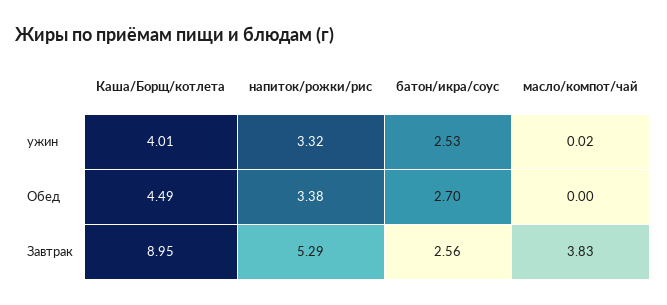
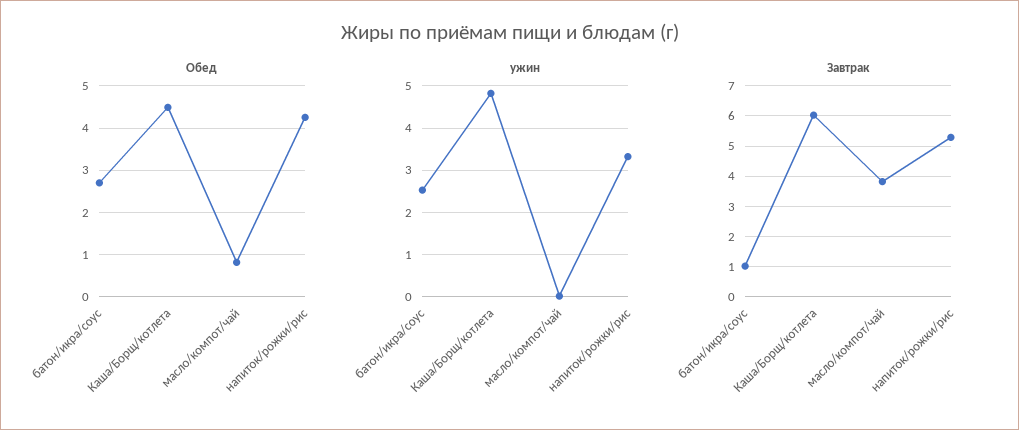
ужин, Каша/Борщ/котлета: 4.01 -> 4.8
Обед, напиток/рожки/рис: 3.38 -> 4.2
Обед, масло/компот/чай: 0 -> 0.8
Завтрак, Каша/Борщ/котлета: 8.95 -> 6
Завтрак, батон/икра/соус: 2.56 -> 1

